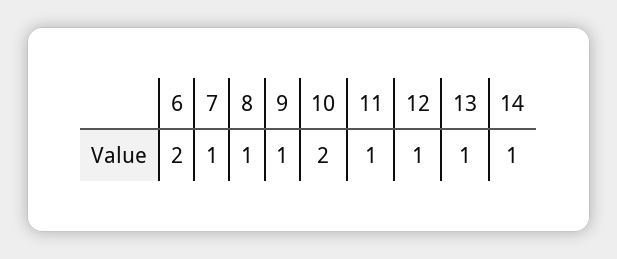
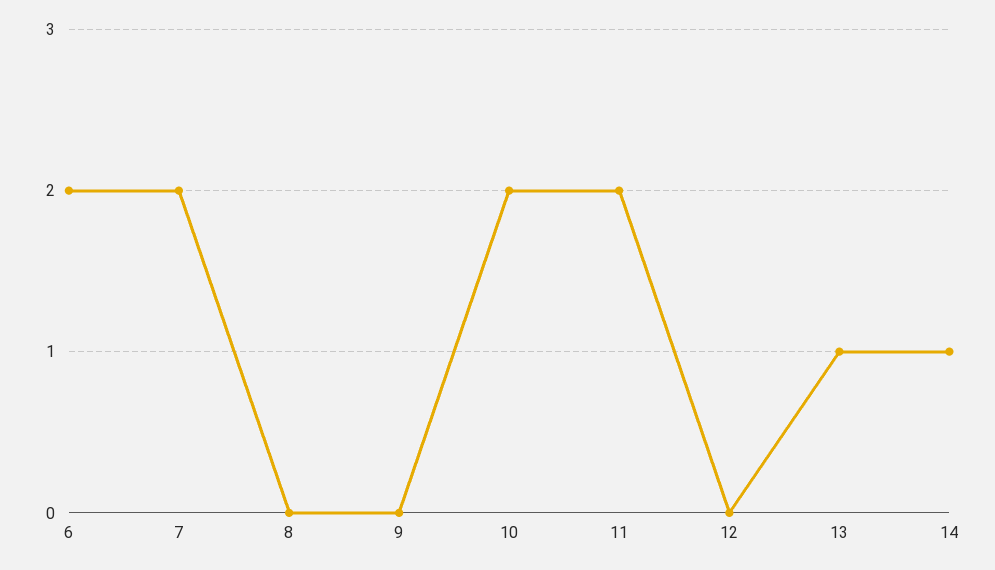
7: 1 -> 2
8: 1 -> 0
9: 1 -> 0
11: 1 -> 2
12: 1 -> 0

